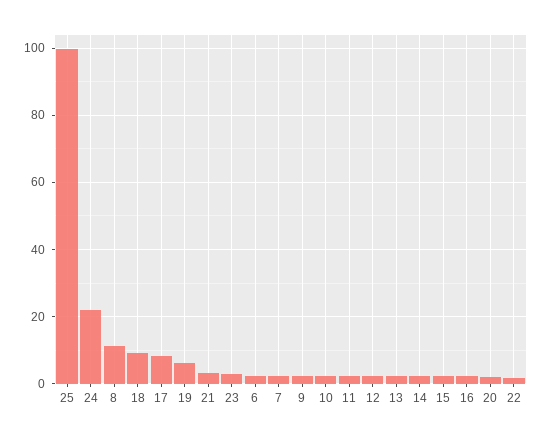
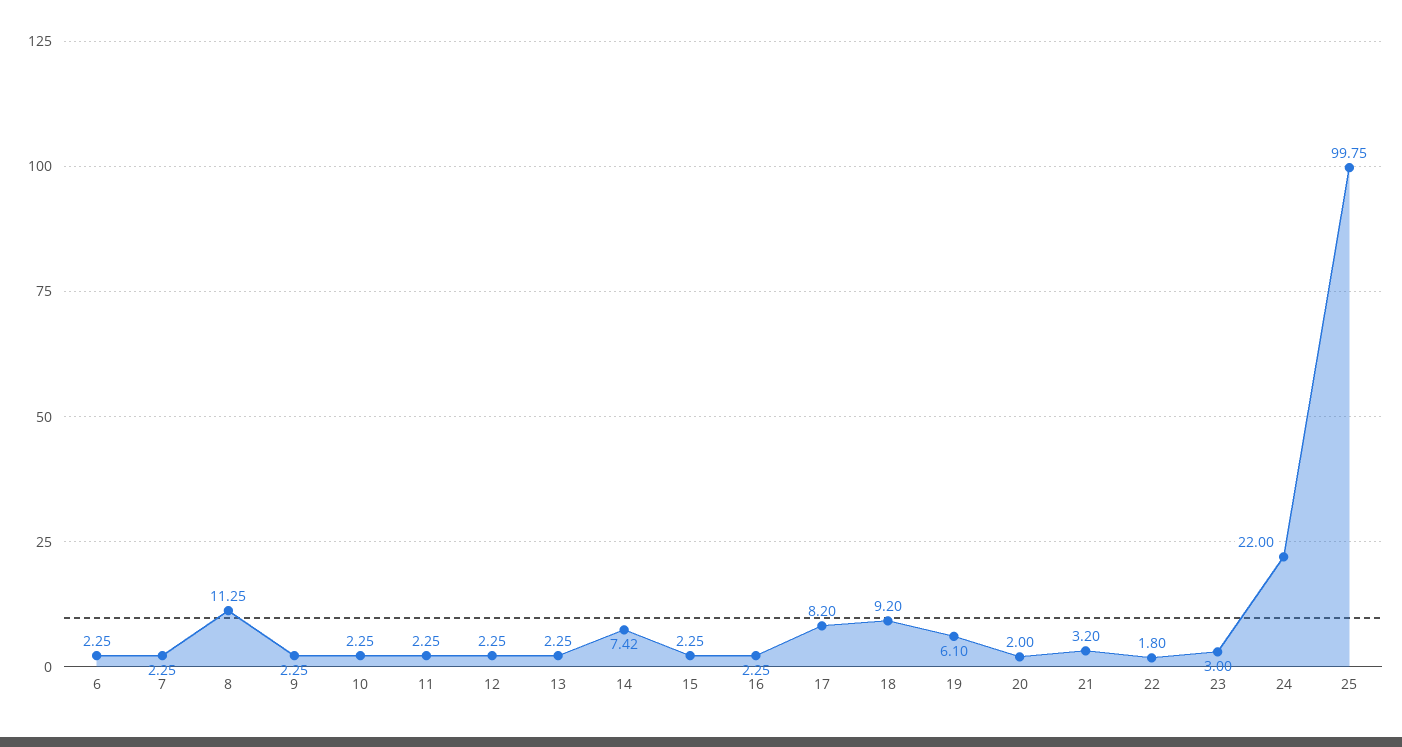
14: 2 -> 7.42

